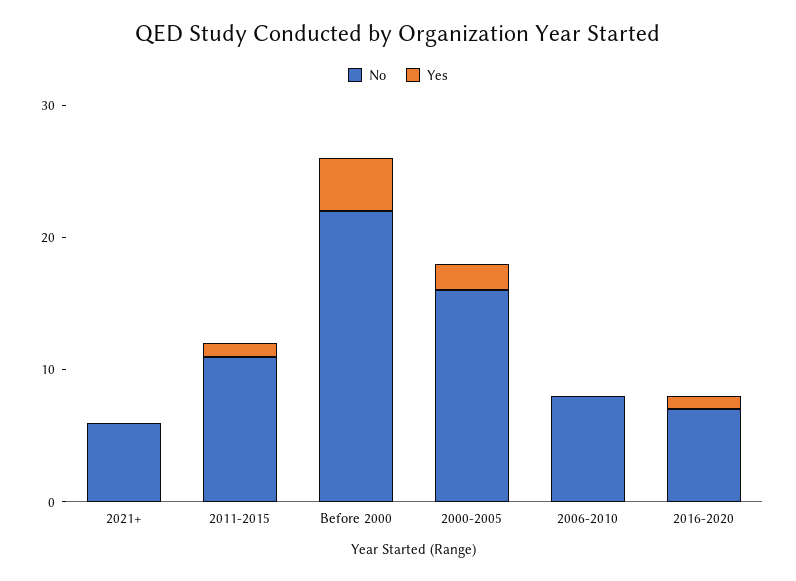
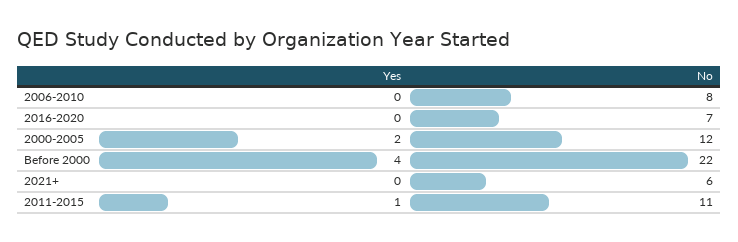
No, 2000-2005: 16 -> 12
Yes, 2016-2020: 1 -> 0

